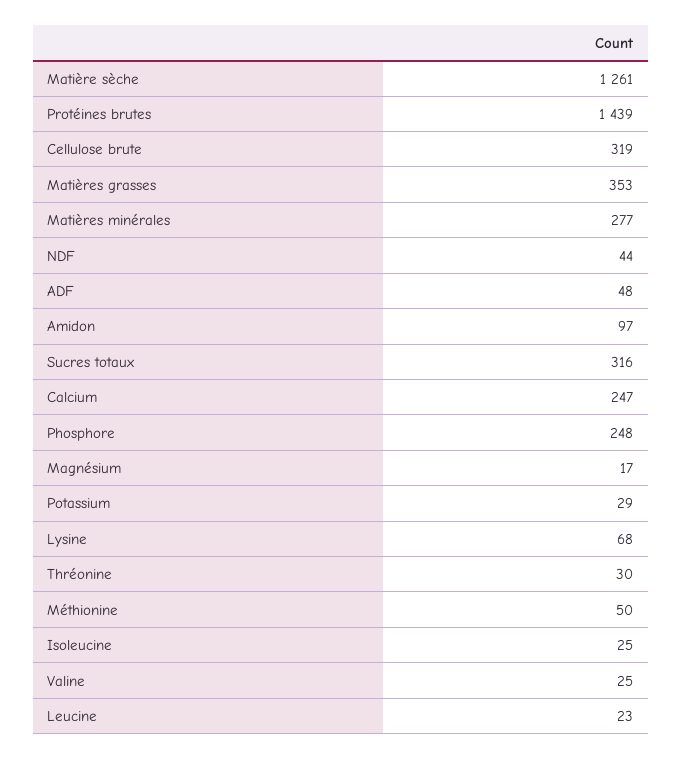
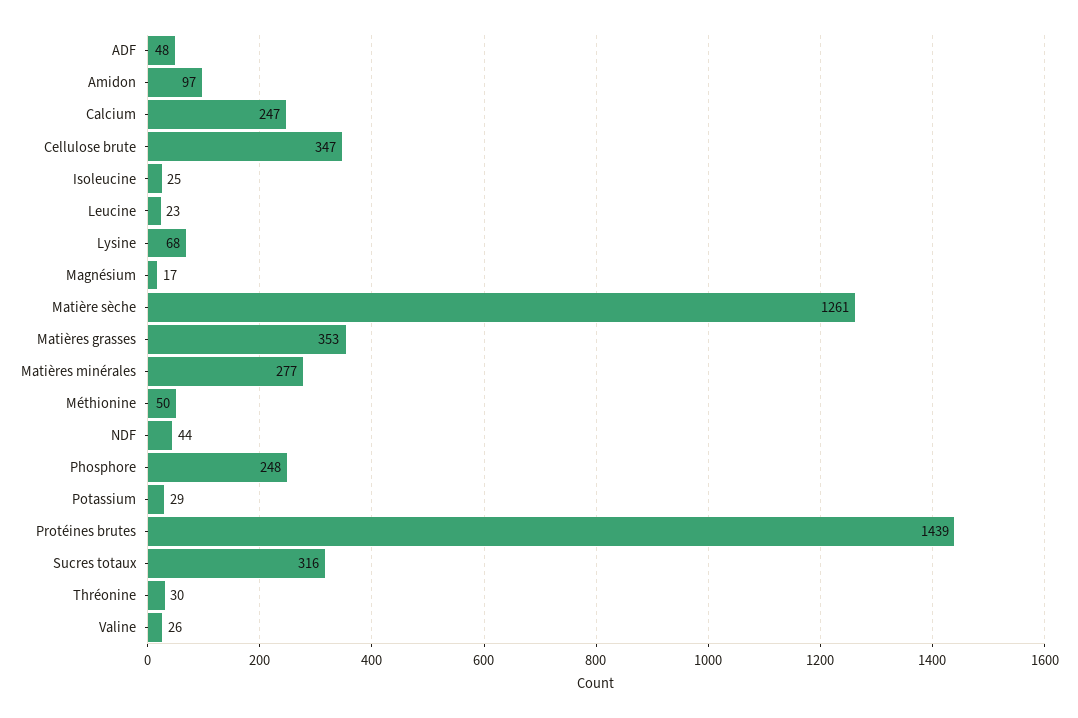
Cellulose brute: 319 -> 347
Valine: 25 -> 26

